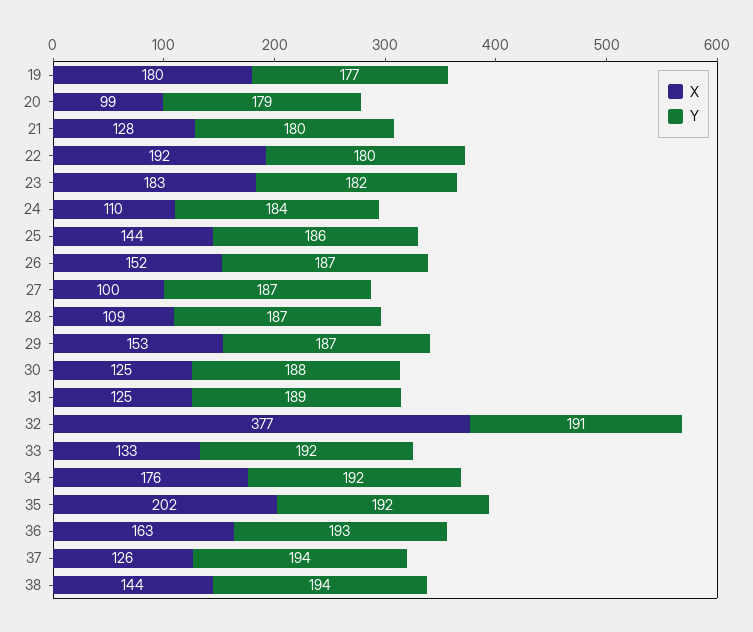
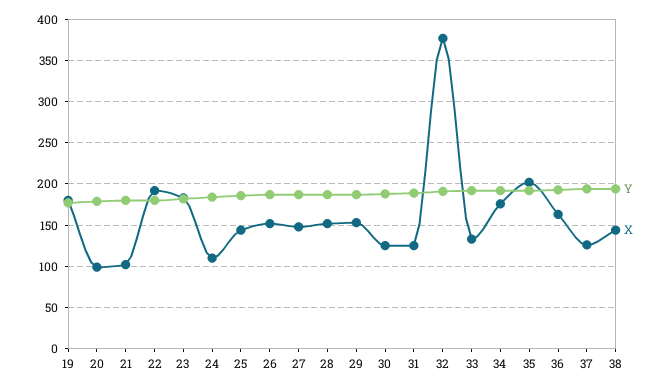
X, 21: 128 -> 100
X, 27: 100 -> 150
X, 28: 109 -> 150

